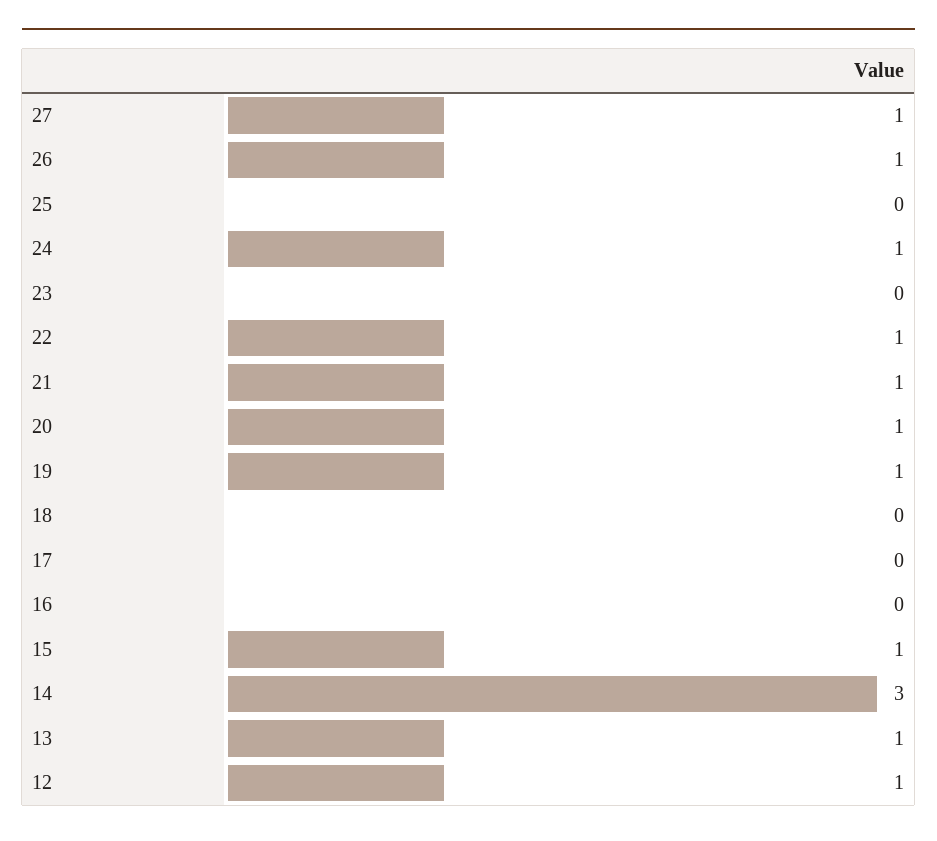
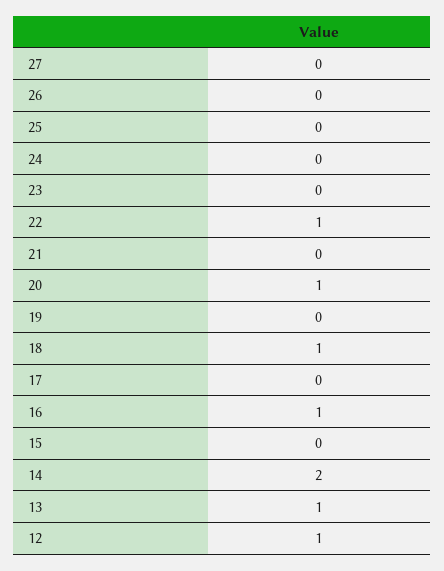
27: 1 -> 0
26: 1 -> 0
24: 1 -> 0
21: 1 -> 0
19: 1 -> 0
18: 0 -> 1
16: 0 -> 1
15: 1 -> 0
14: 3 -> 2

